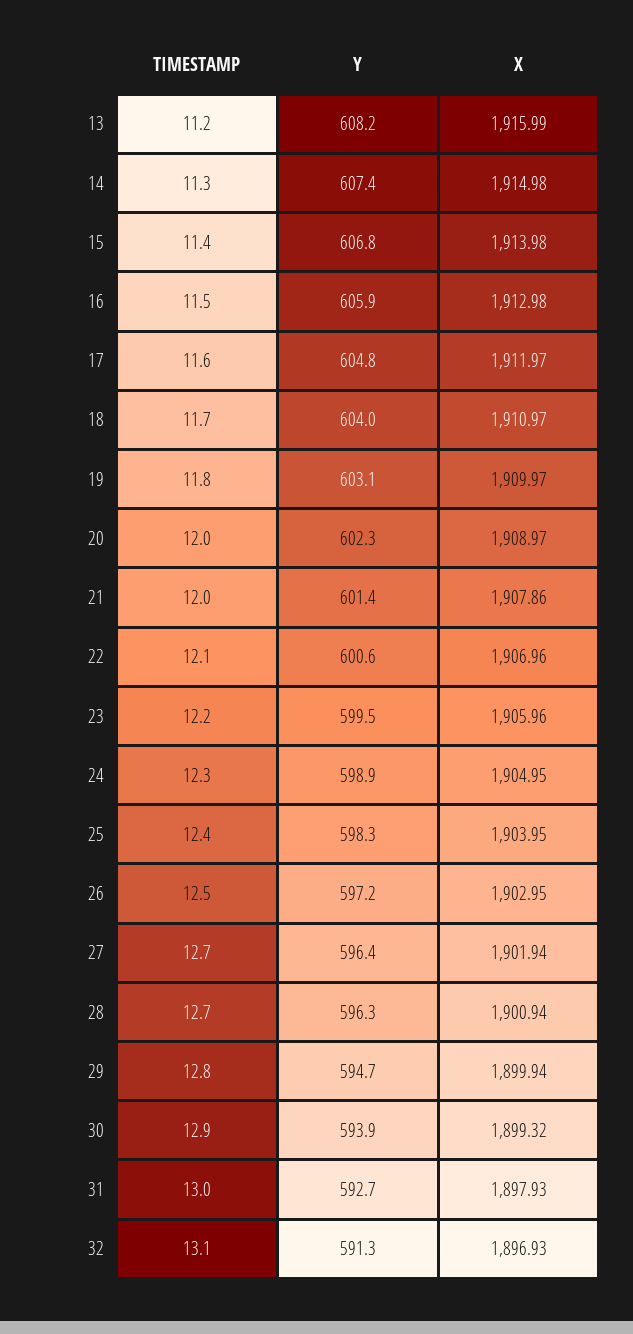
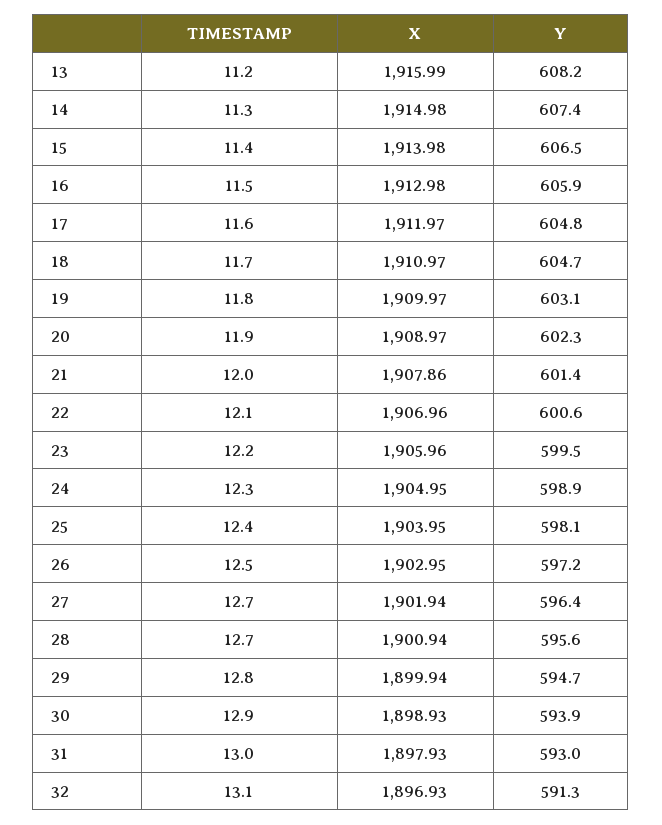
Y, 15: 606.8 -> 606.5
Y, 18: 604 -> 604.7
TIMESTAMP, 20: 12 -> 11.9
Y, 25: 598.3 -> 598.1
Y, 28: 596.3 -> 595.6
X, 30: 1899.32 -> 1898.93
Y, 31: 592.7 -> 593

